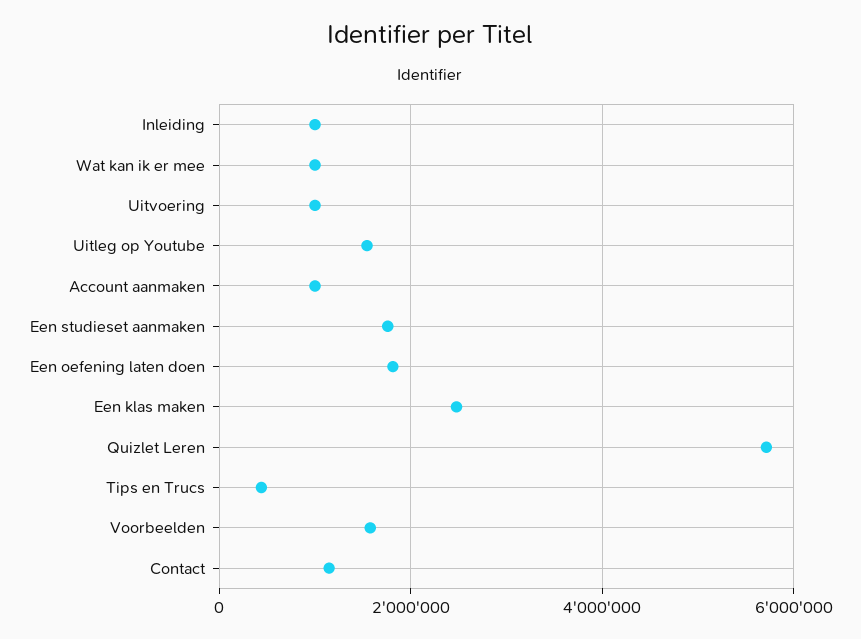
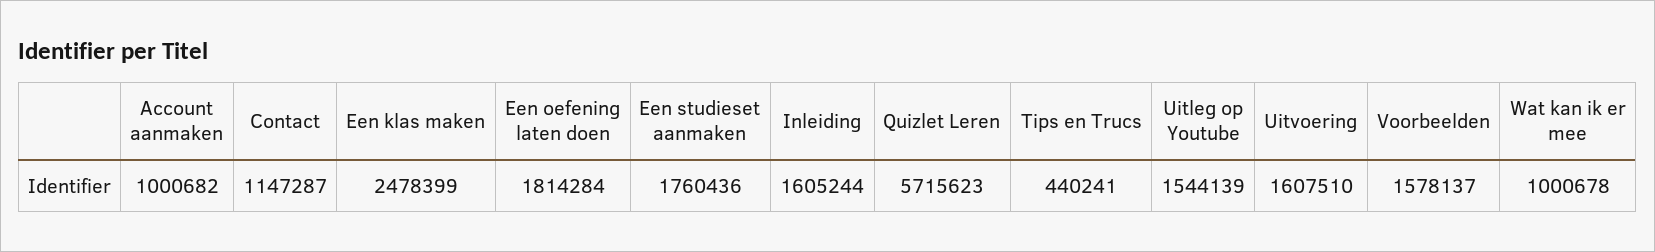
Inleiding: 1000000 -> 1605244
Uitvoering: 1000000 -> 1607510

